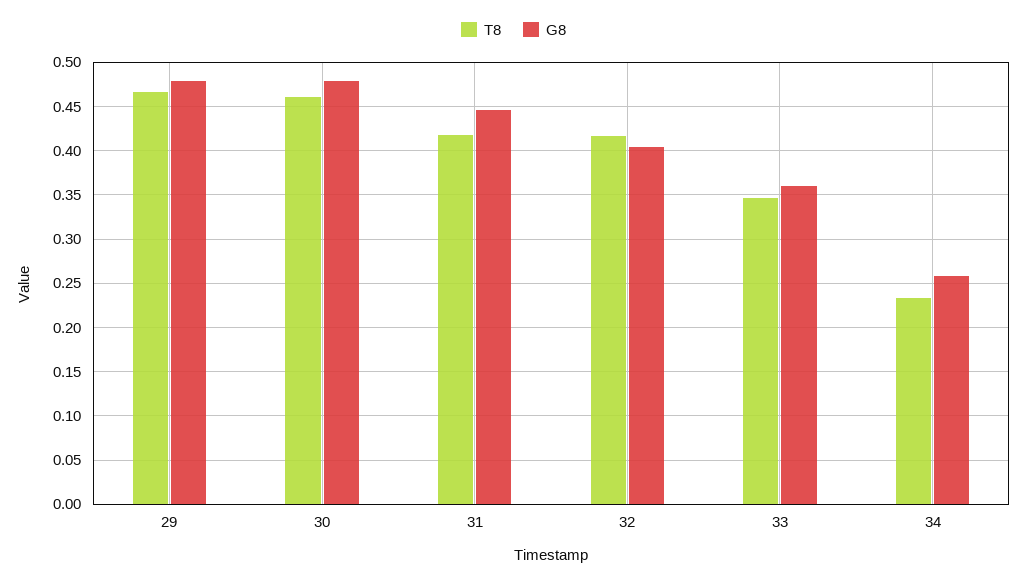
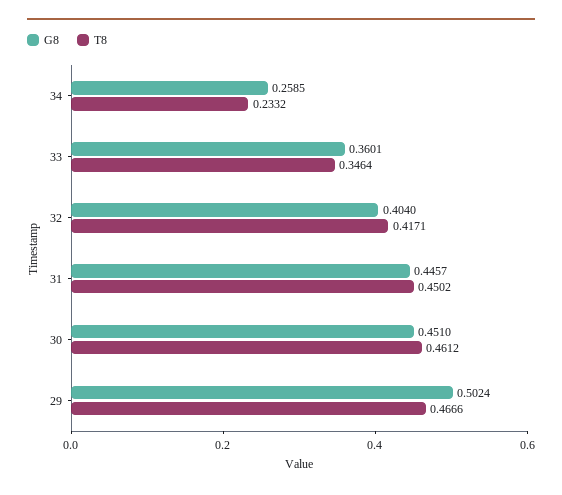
G8, 29: 0.48 -> 0.5024
G8, 30: 0.48 -> 0.451
T8, 31: 0.42 -> 0.4502

